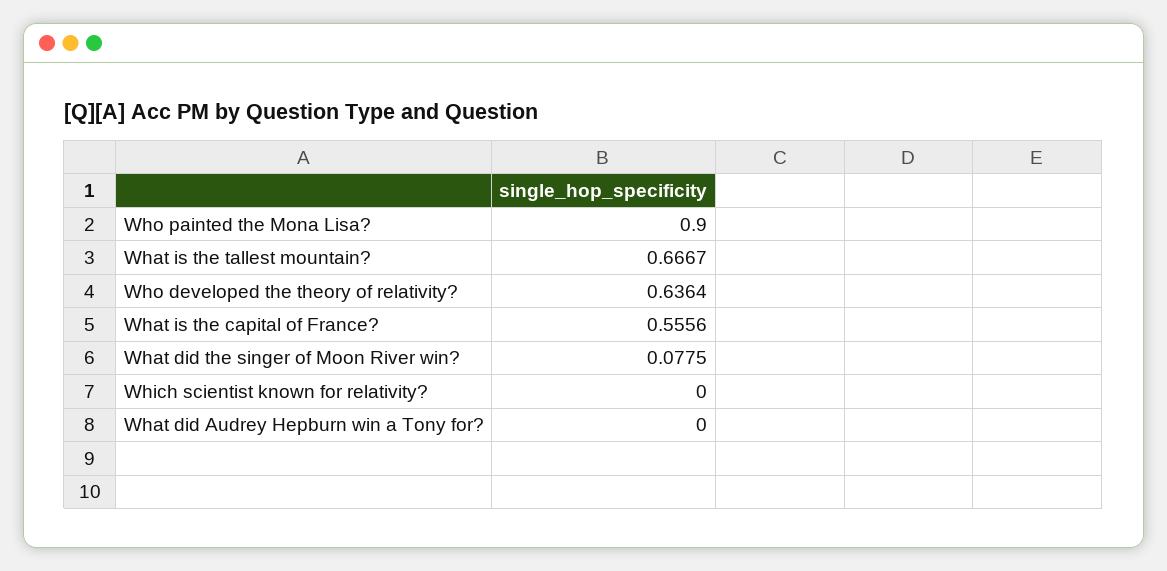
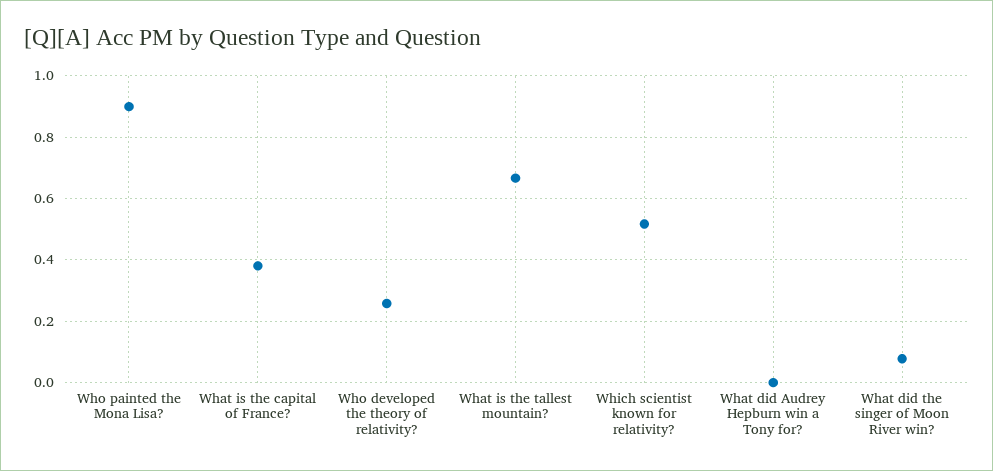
Who developed the theory of relativity?: 0.6364 -> 0.26
What is the capital of France?: 0.5556 -> 0.38
Which scientist known for relativity?: 0 -> 0.52

